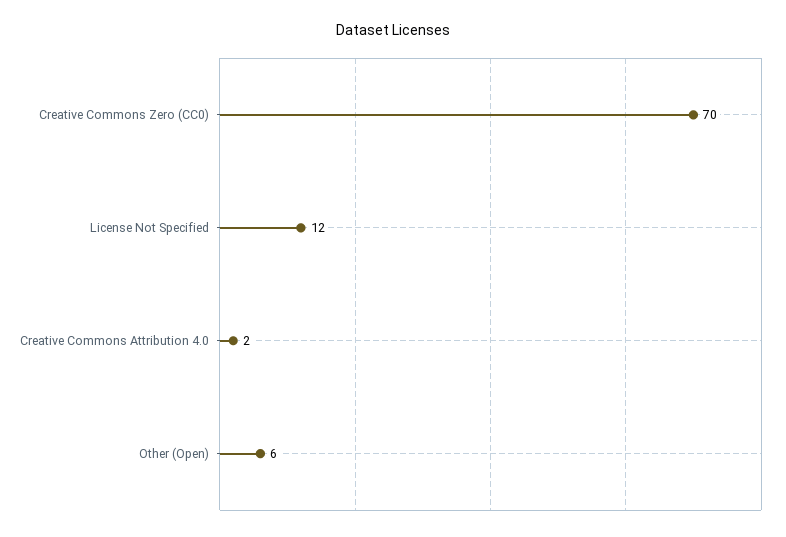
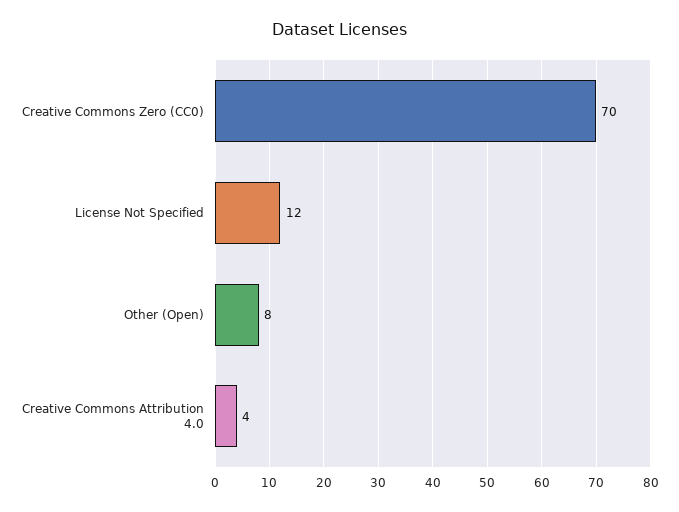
Creative Commons Attribution 4.0: 2 -> 4
Other (Open): 6 -> 8

